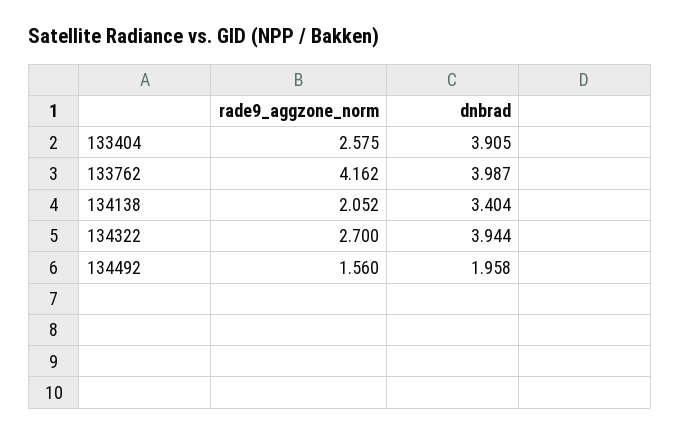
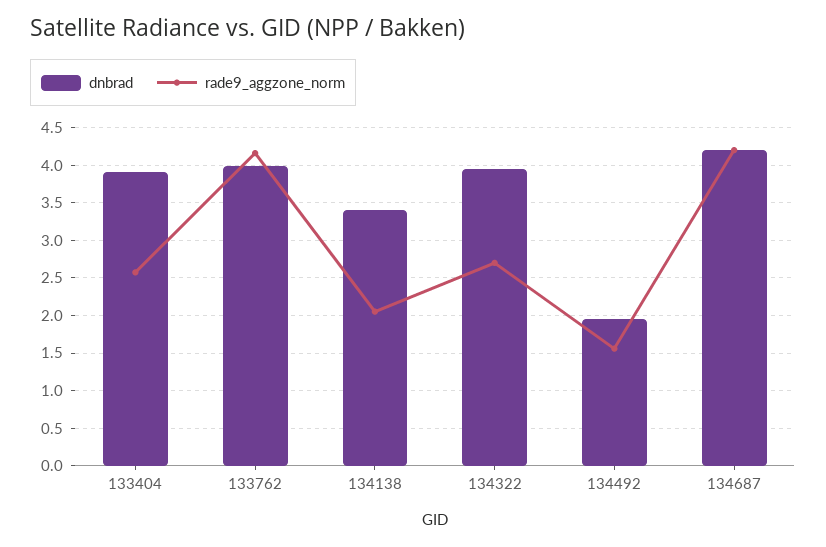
dnbrad, 134687: none -> 4.2
rade9_aggzone_norm, 134687: none -> 4.2

